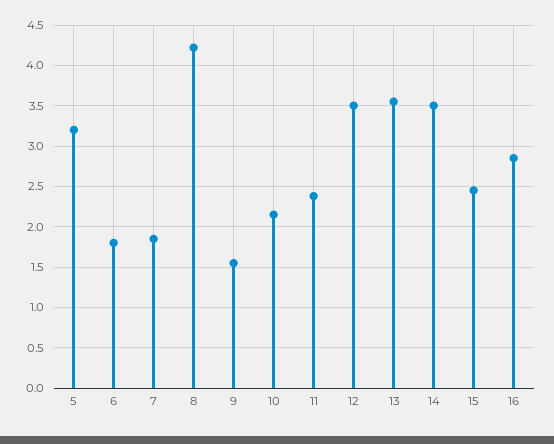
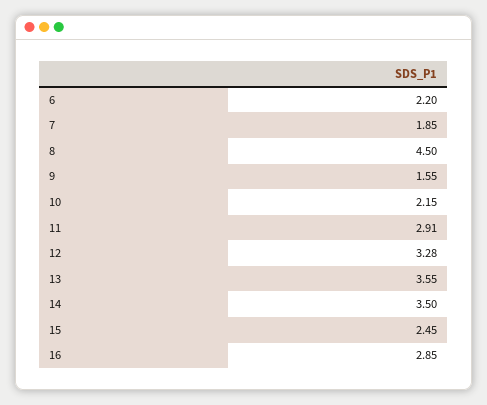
5: 3.2 -> none
6: 1.8 -> 2.2
8: 4.2 -> 4.5
11: 2.4 -> 2.91
12: 3.5 -> 3.28

